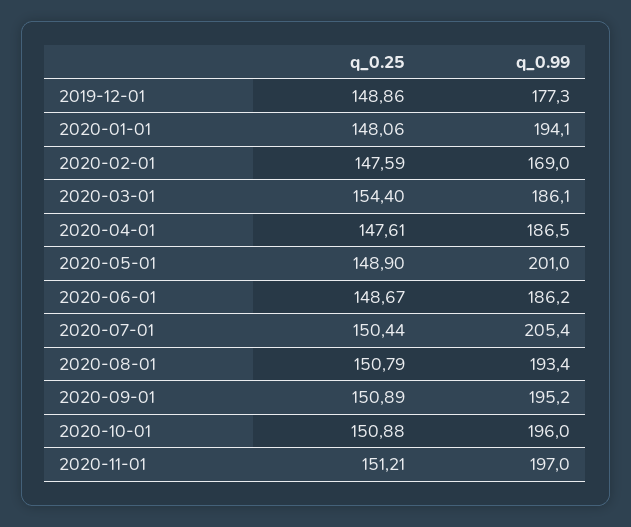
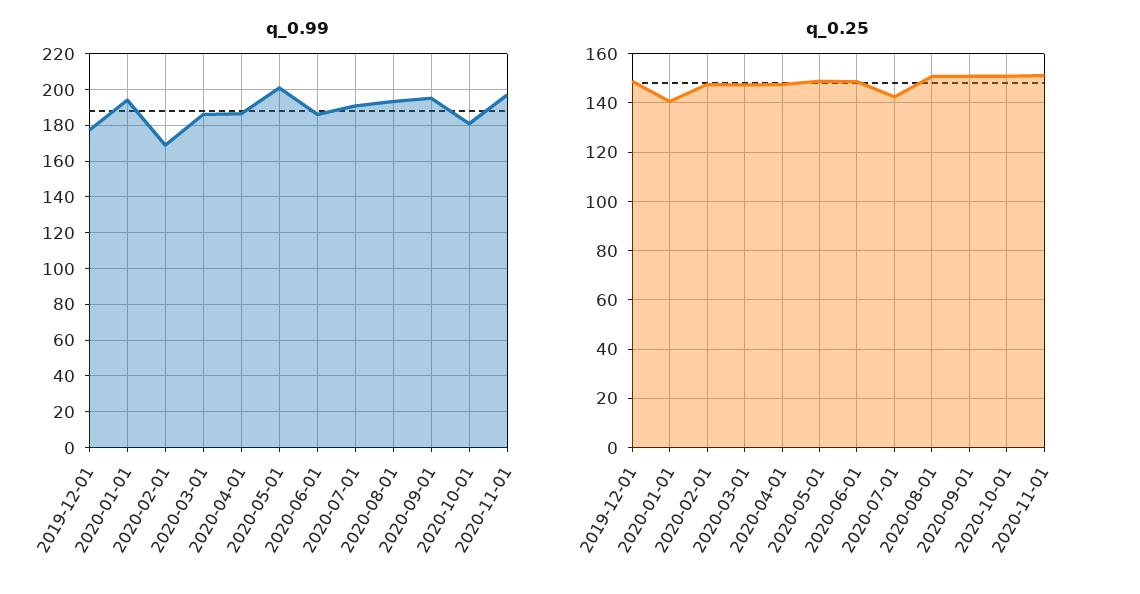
q_0.25, 2020-01-01: 148.06 -> 140
q_0.25, 2020-03-01: 154.4 -> 147.5
q_0.25, 2020-07-01: 150.44 -> 142.5
q_0.99, 2020-07-01: 205.4 -> 190
q_0.99, 2020-10-01: 196 -> 180

